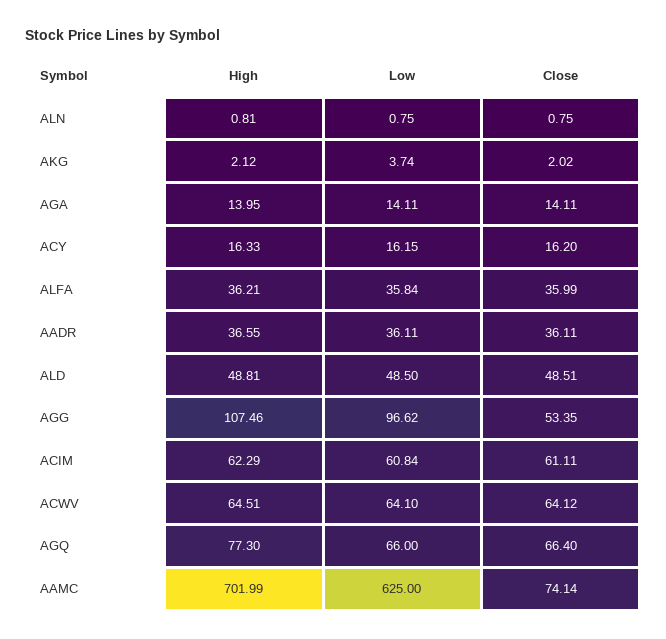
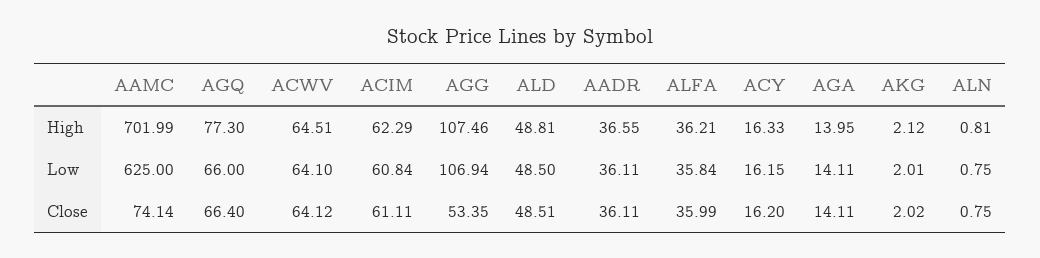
Low, AKG: 3.74 -> 2.01
Low, AGG: 96.62 -> 106.94

